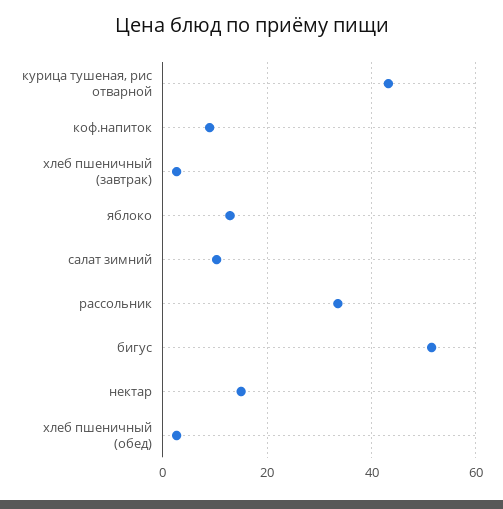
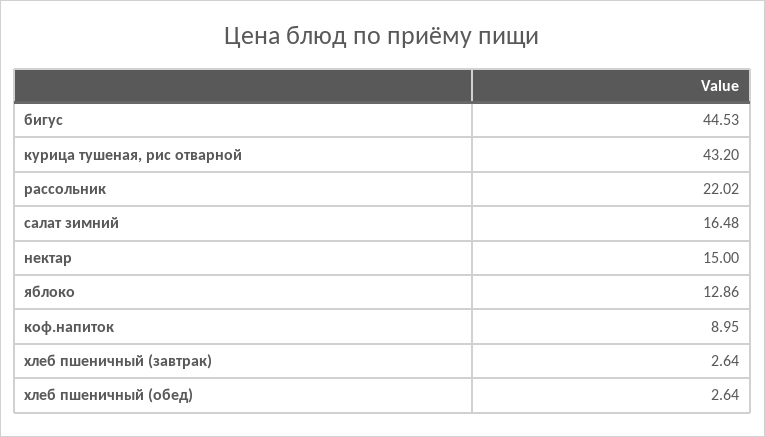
салат зимний: 10 -> 16.48
рассольник: 34 -> 22.02
бигус: 52 -> 44.53

